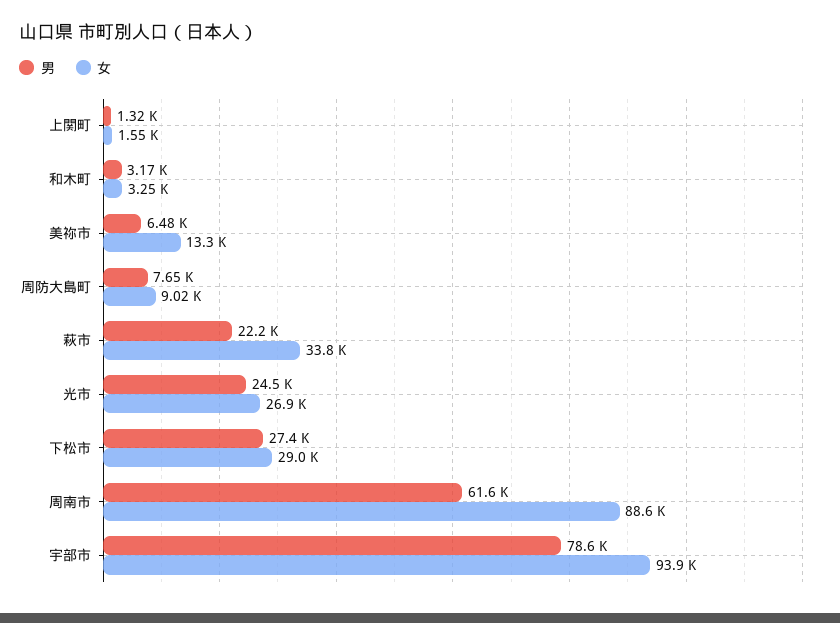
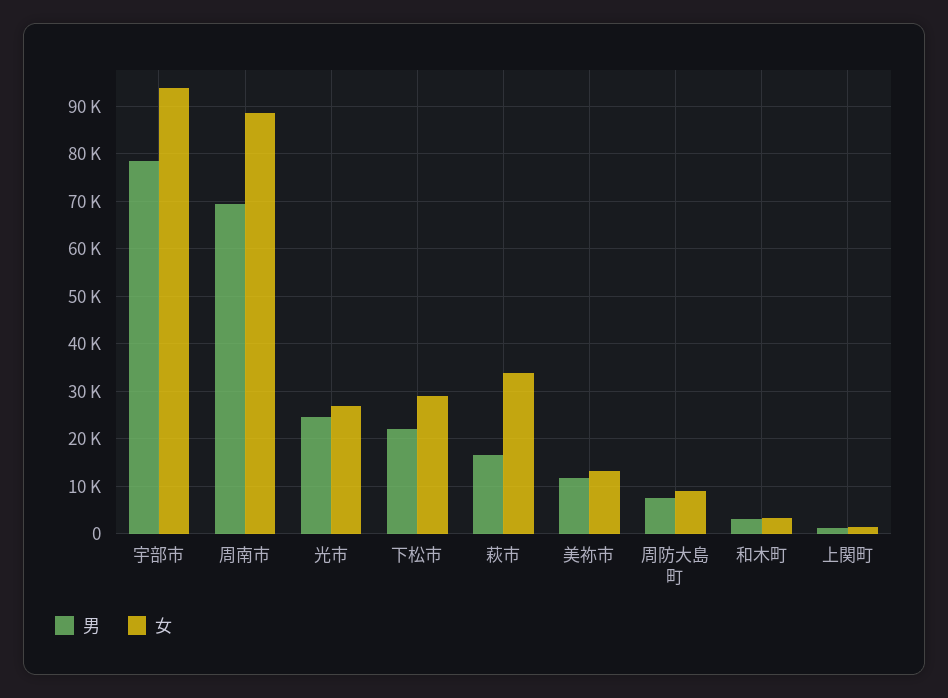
男, 美祢市: 6480 -> 12000
男, 萩市: 22200 -> 16000
男, 下松市: 27400 -> 22000
男, 周南市: 61600 -> 70000

